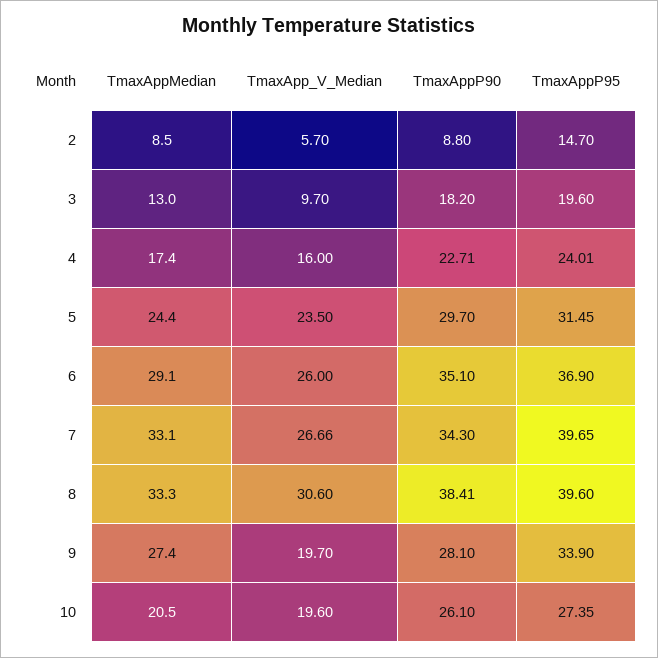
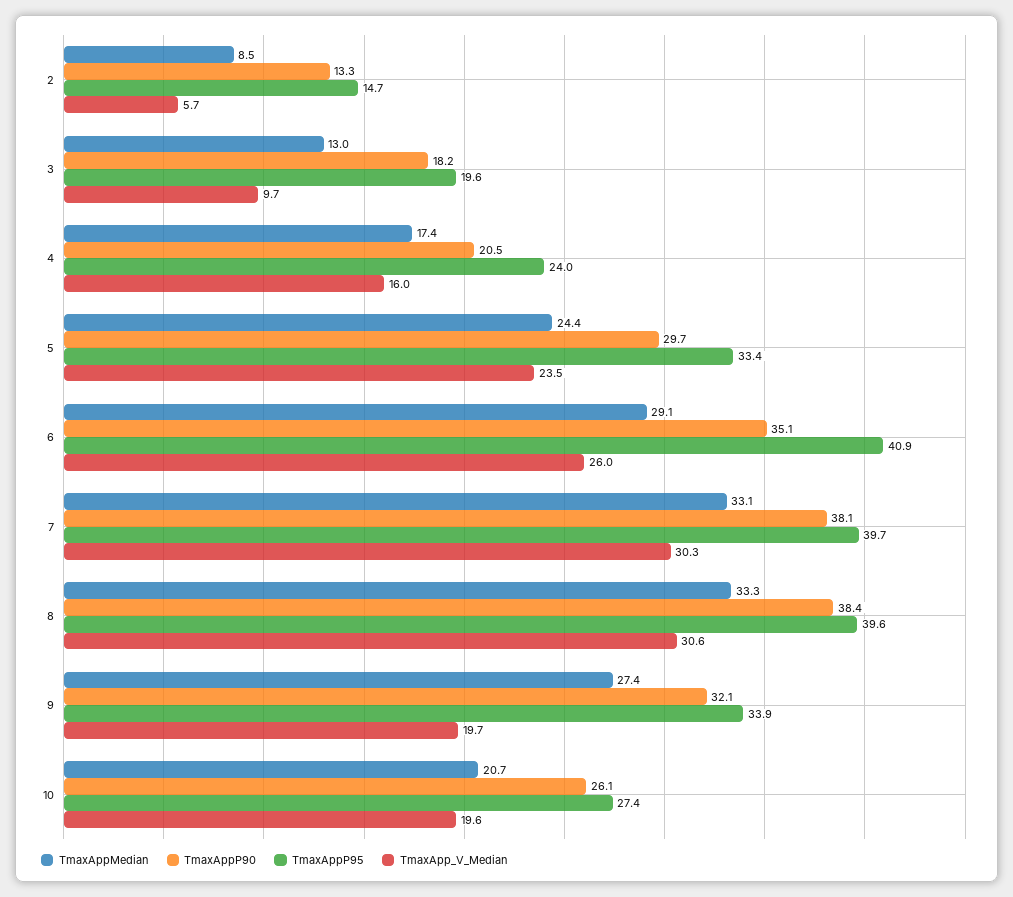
TmaxAppP90, 2: 8.8 -> 13.3
TmaxAppP90, 4: 22.71 -> 20.5
TmaxAppP95, 5: 31.45 -> 33.4
TmaxAppP95, 6: 36.9 -> 40.9
TmaxApp_V_Median, 7: 26.66 -> 30.3
TmaxAppP90, 7: 34.3 -> 38.1
TmaxAppP90, 9: 28.1 -> 32.1
TmaxAppMedian, 10: 20.5 -> 20.7

